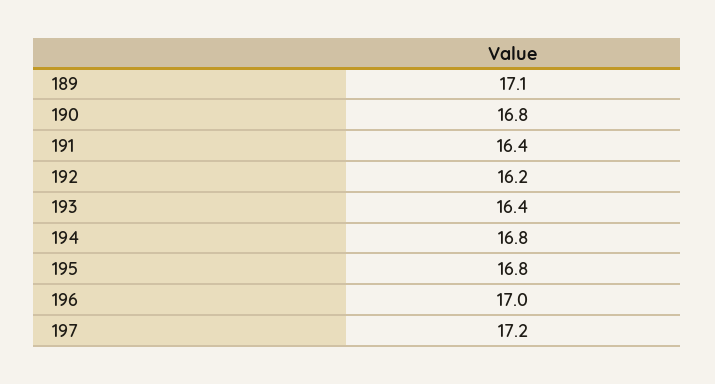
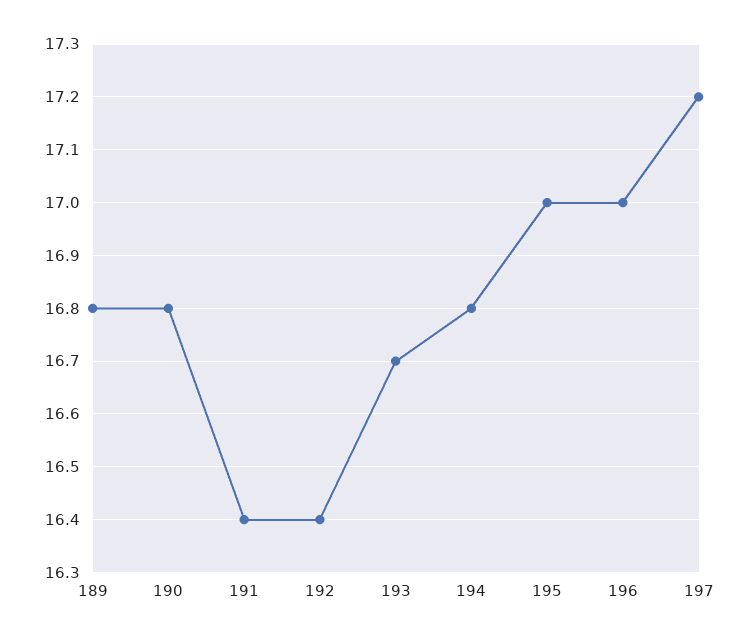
189: 17.1 -> 16.8
192: 16.2 -> 16.4
193: 16.4 -> 16.7
195: 16.8 -> 17

